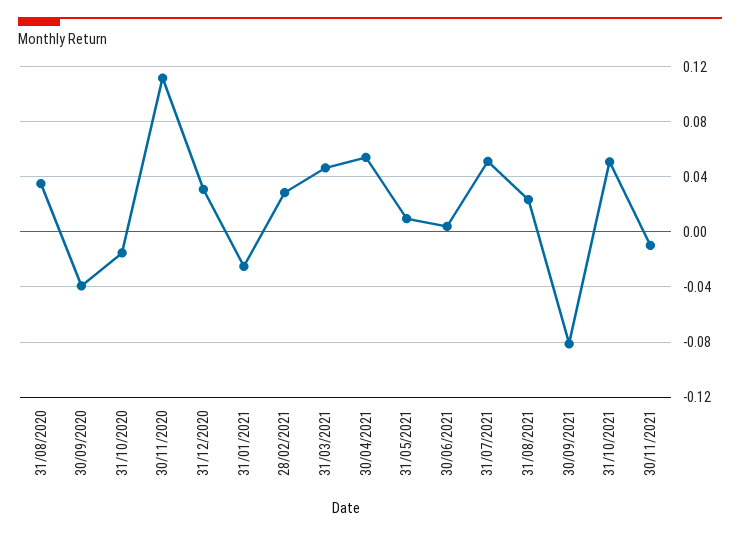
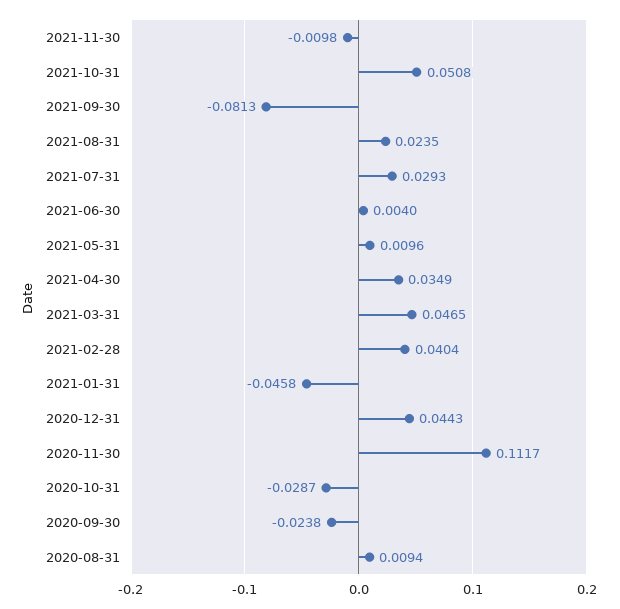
31/08/2020: 0.035 -> 0.0094
30/09/2020: -0.04 -> -0.0238
31/10/2020: -0.015 -> -0.0287
31/12/2020: 0.03 -> 0.0443
31/01/2021: -0.025 -> -0.0458
28/02/2021: 0.03 -> 0.0404
30/04/2021: 0.055 -> 0.0349
31/07/2021: 0.05 -> 0.0293

